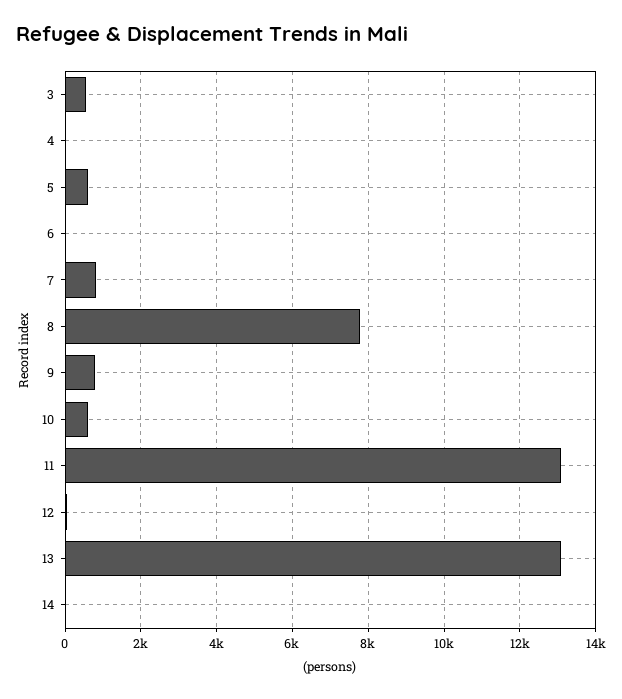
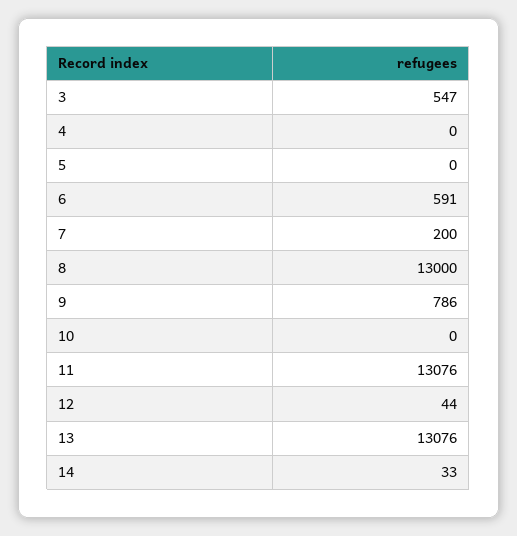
5: 600 -> 0
6: 0 -> 591
7: 800 -> 200
8: 7800 -> 13000
10: 600 -> 0

